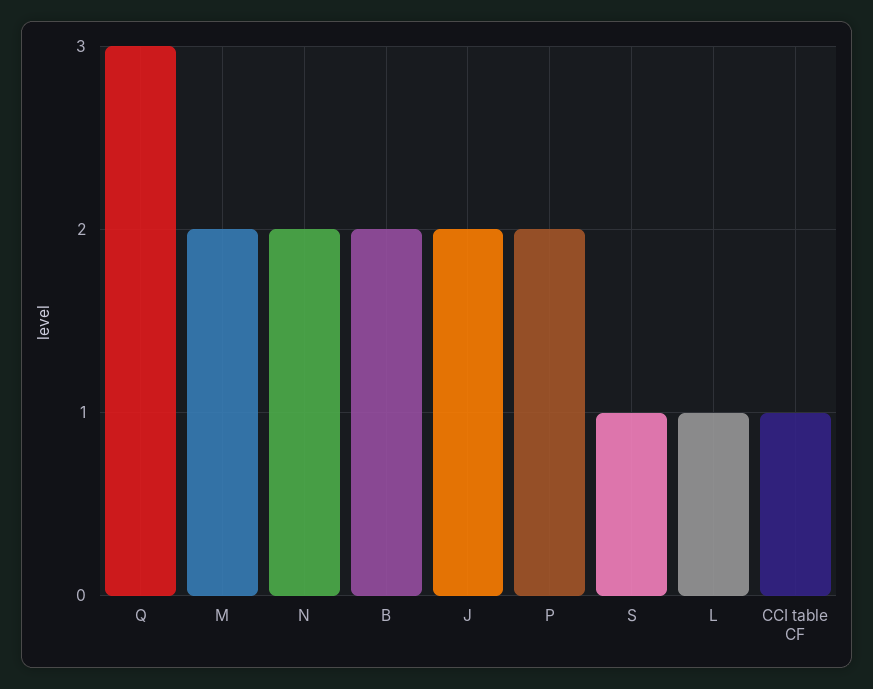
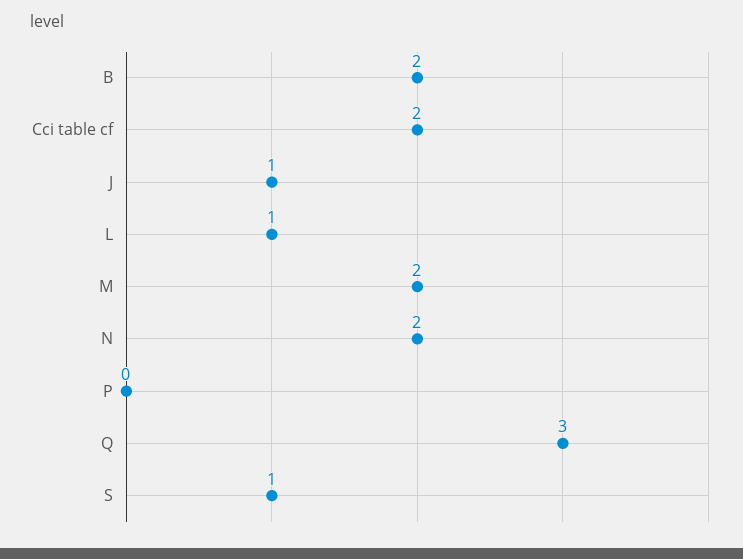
J: 2 -> 1
P: 2 -> 0
CCI table CF: 1 -> 2

